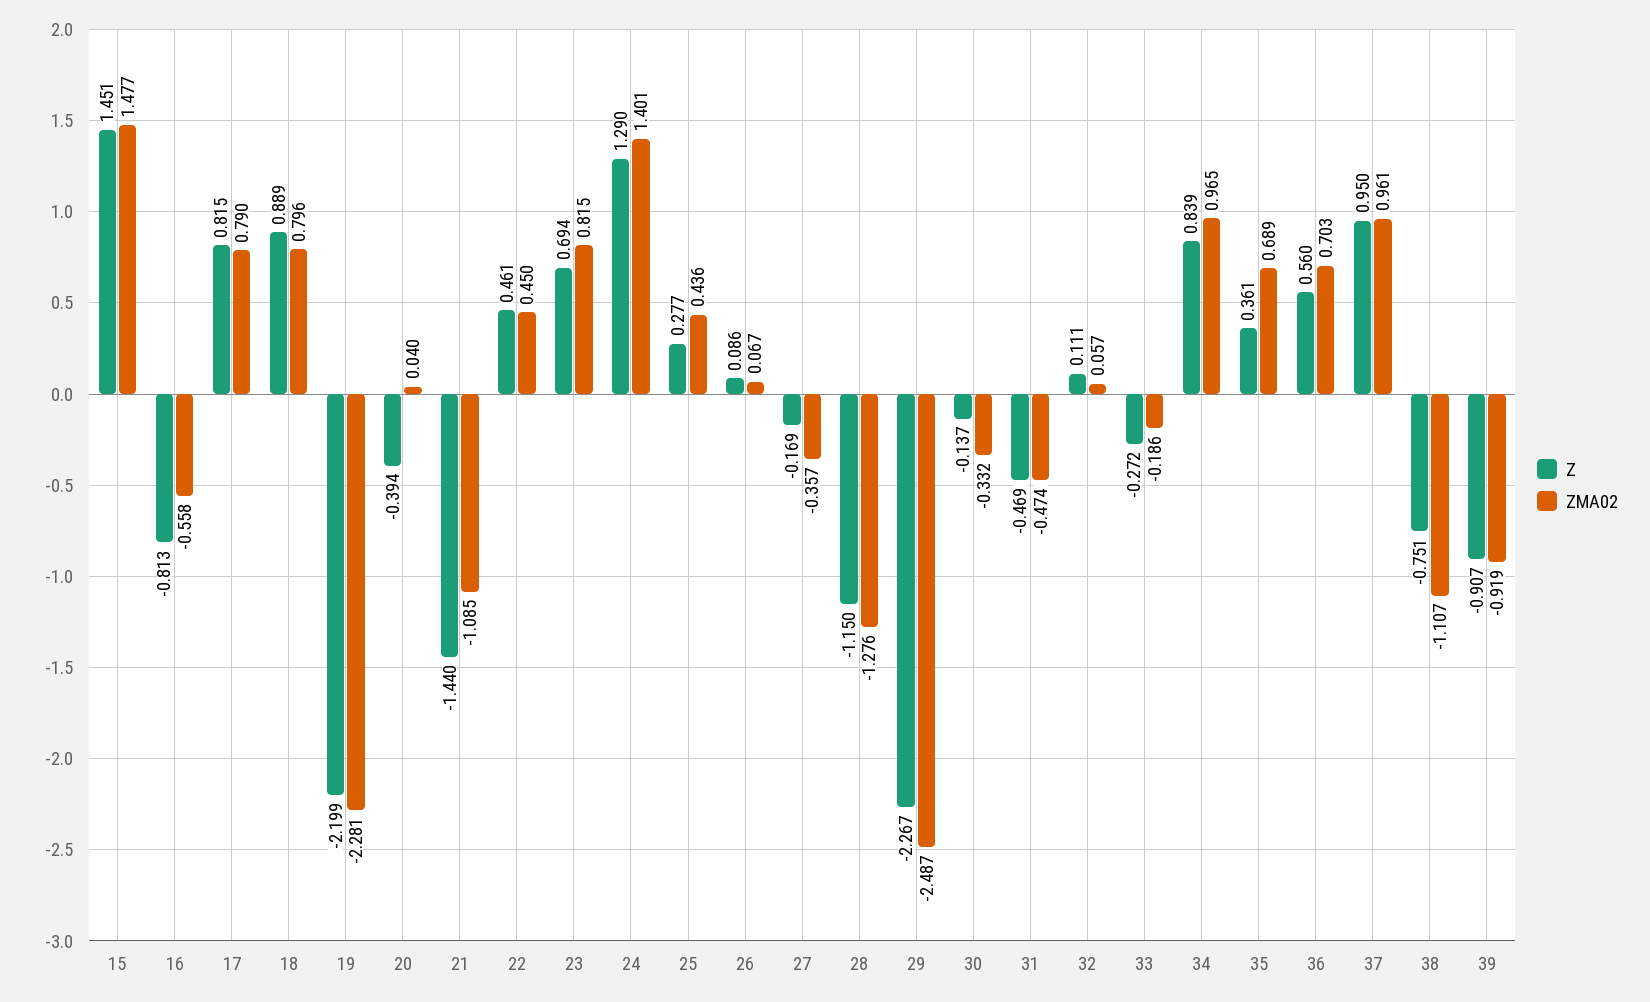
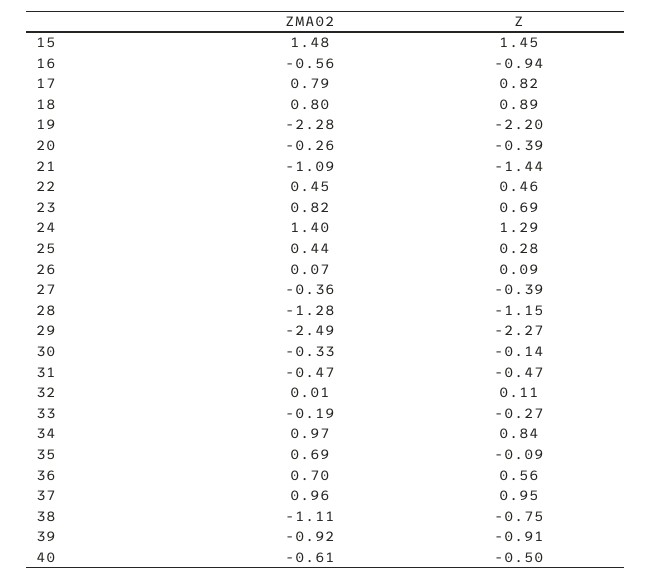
Z, 16: -0.813 -> -0.94
ZMA02, 20: 0.04 -> -0.26
Z, 27: -0.169 -> -0.39
ZMA02, 32: 0.057 -> 0.01
Z, 35: 0.361 -> -0.09
ZMA02, 40: none -> -0.61
Z, 40: none -> -0.5

